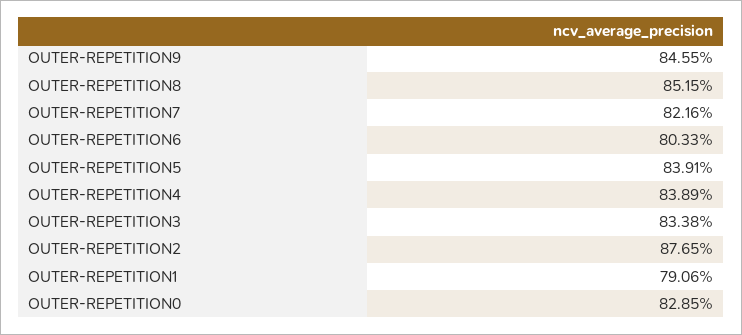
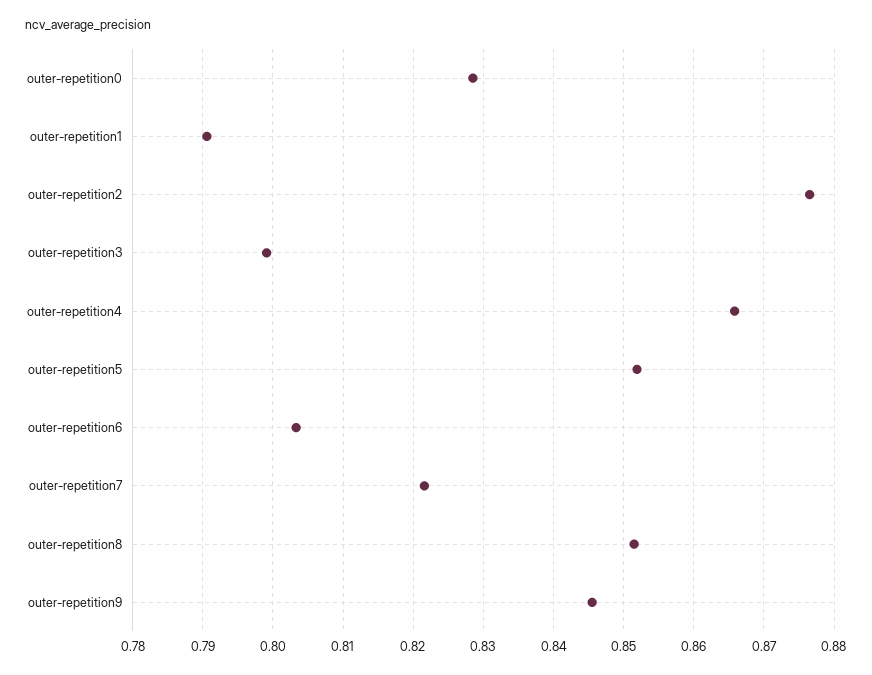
OUTER-REPETITION5: 0.8391 -> 0.852
OUTER-REPETITION4: 0.8389 -> 0.866
OUTER-REPETITION3: 0.8338 -> 0.799

